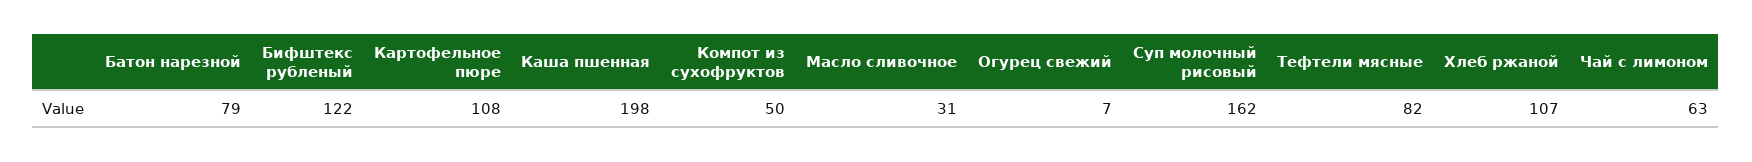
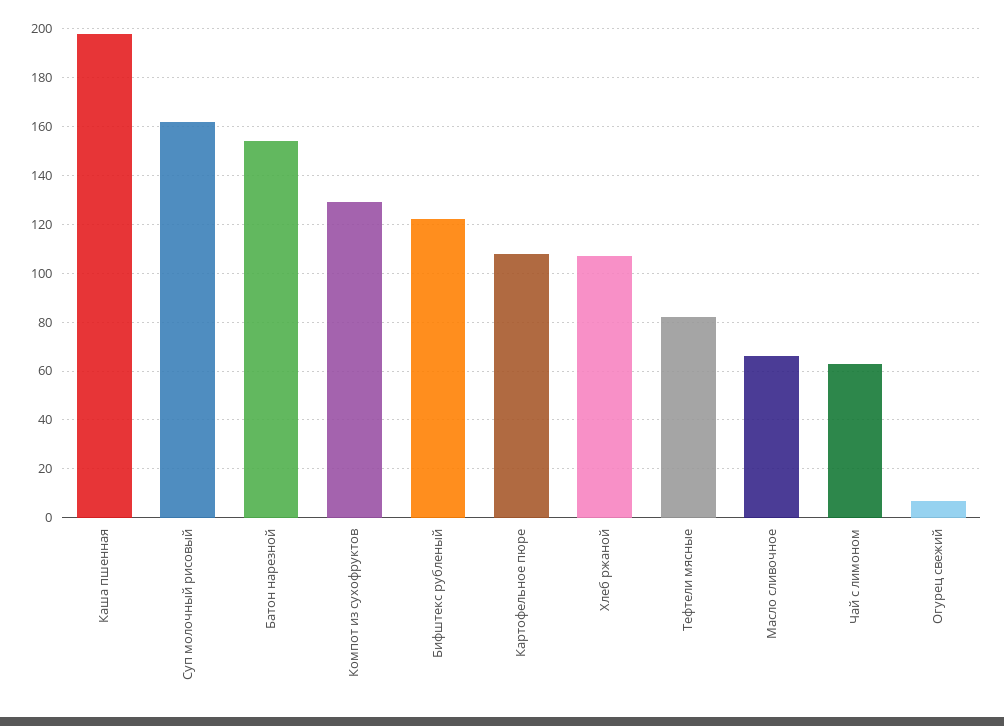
Батон нарезной: 79 -> 155
Компот из сухофруктов: 50 -> 130
Масло сливочное: 31 -> 65

